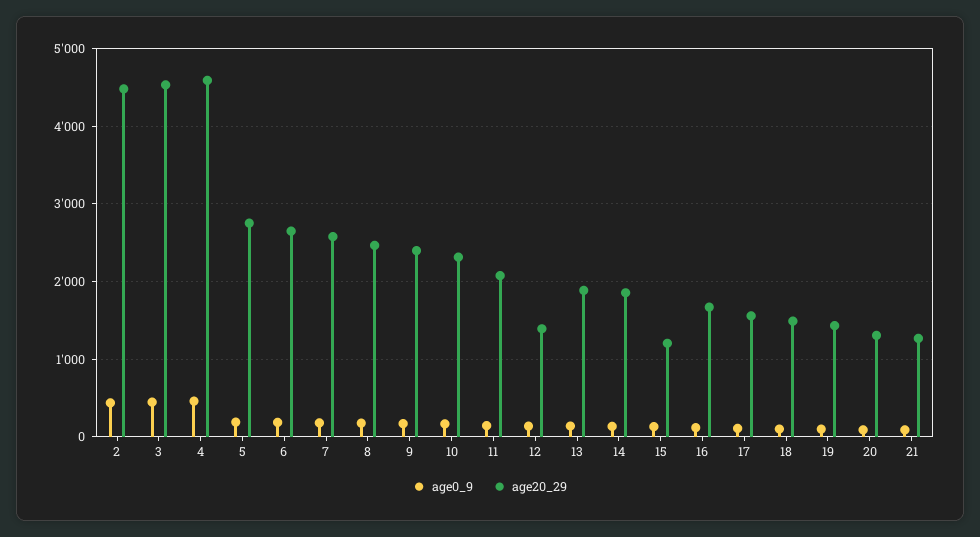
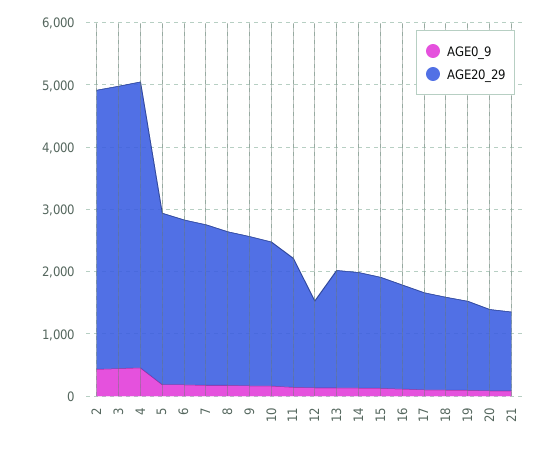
age20_29, 15: 1200 -> 1800

